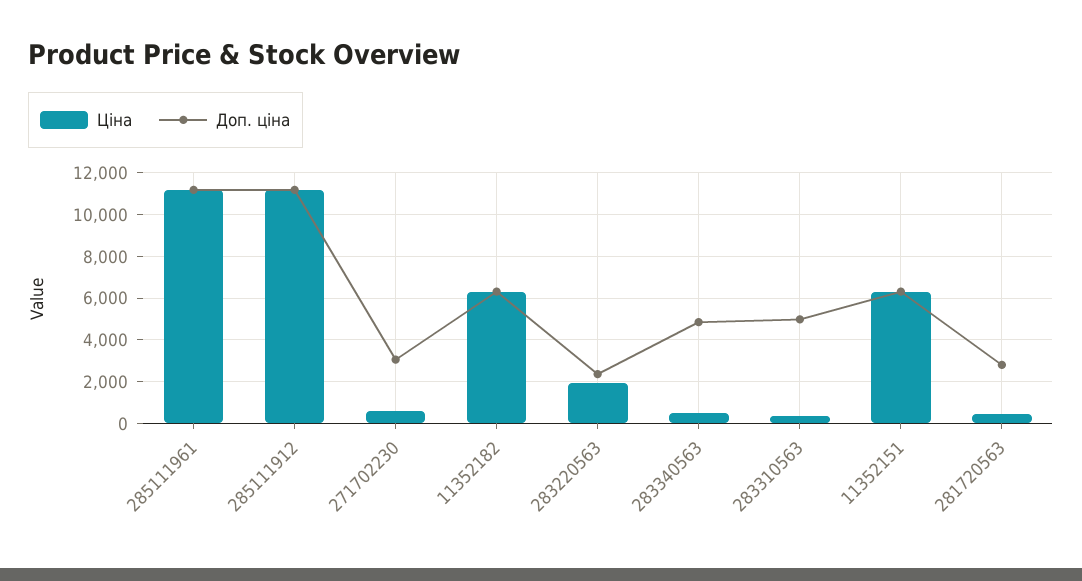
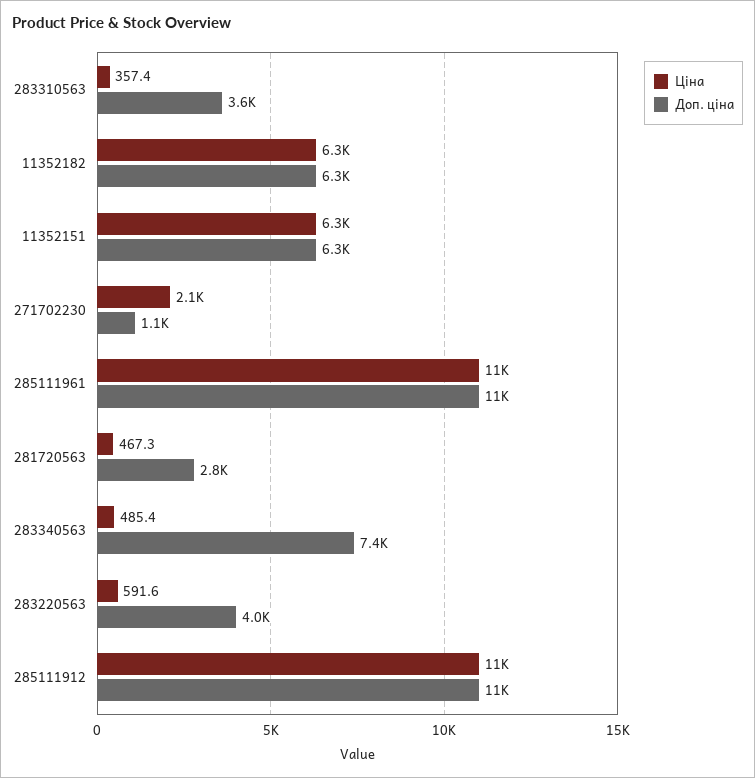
Ціна, 271702230: 500 -> 2100
Доп. ціна, 271702230: 3000 -> 1100
Ціна, 283220563: 2000 -> 591.6
Доп. ціна, 283220563: 2500 -> 4000
Доп. ціна, 283340563: 5000 -> 7400
Доп. ціна, 283310563: 5000 -> 3600

